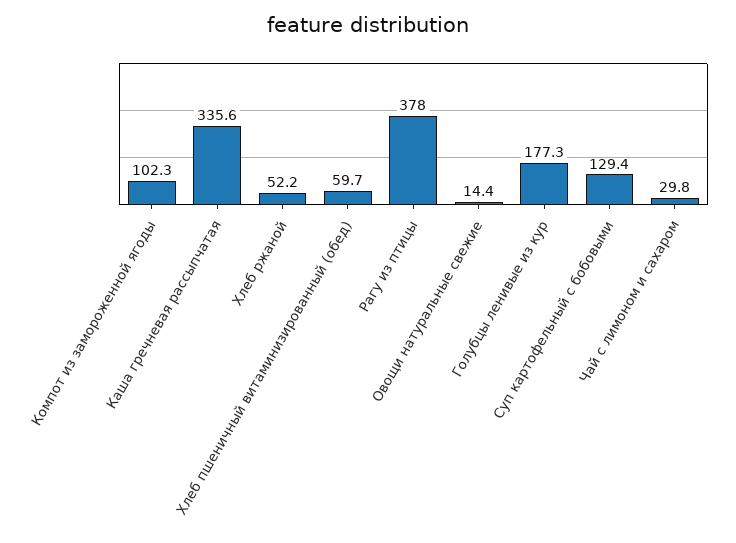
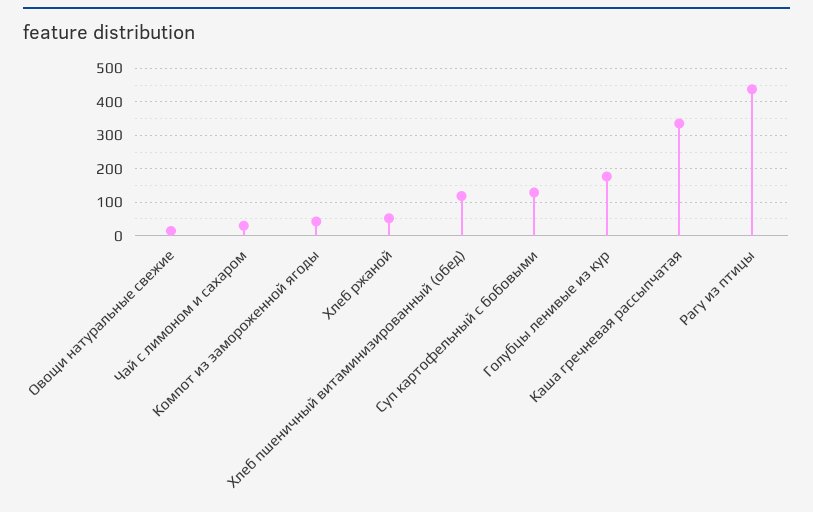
Компот из замороженной ягоды: 102.3 -> 40
Хлеб пшеничный витаминизированный (обед): 59.7 -> 120
Рагу из птицы: 378 -> 440

